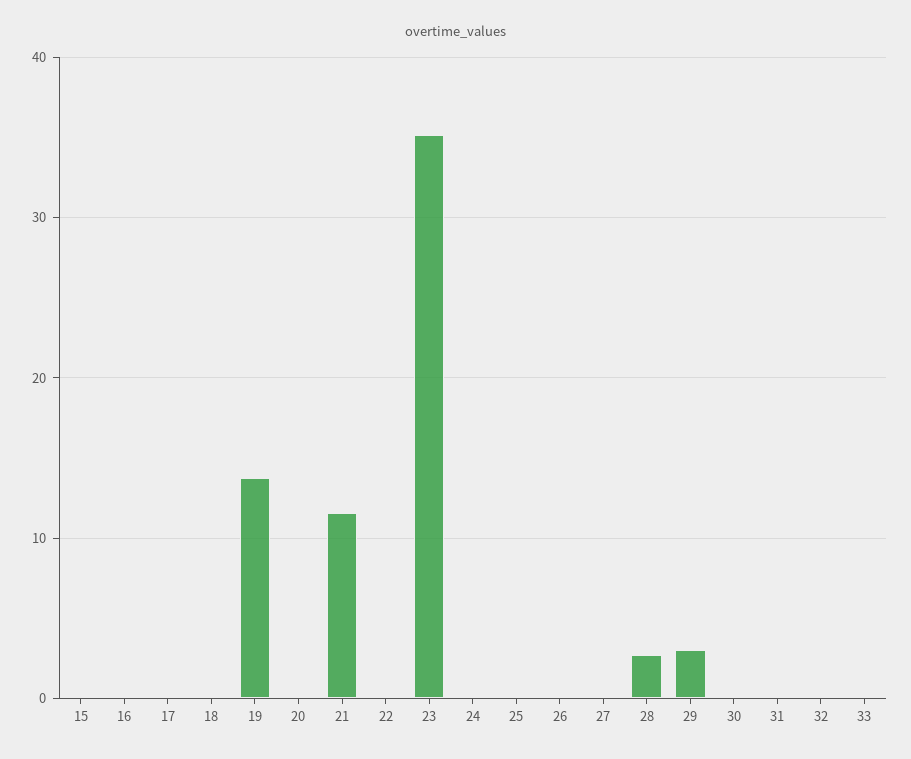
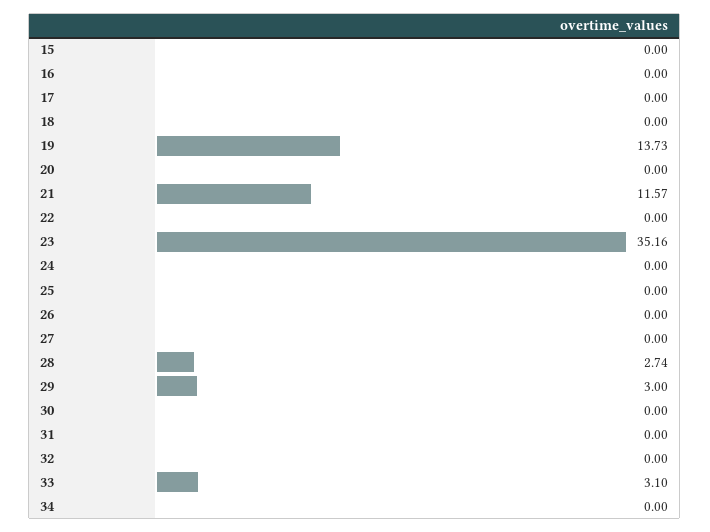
33: 0 -> 3.1
34: none -> 0

